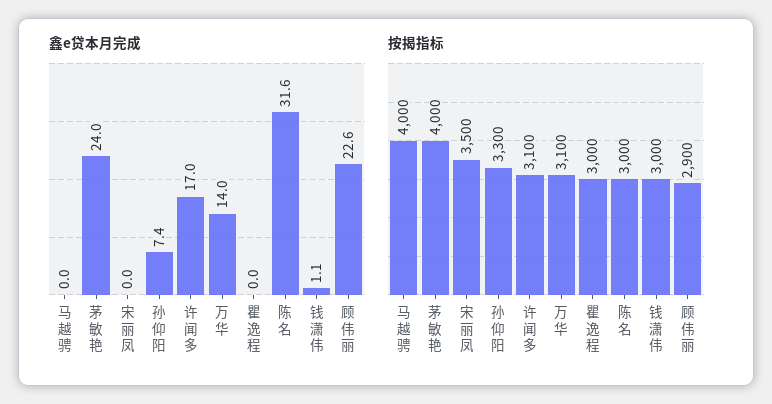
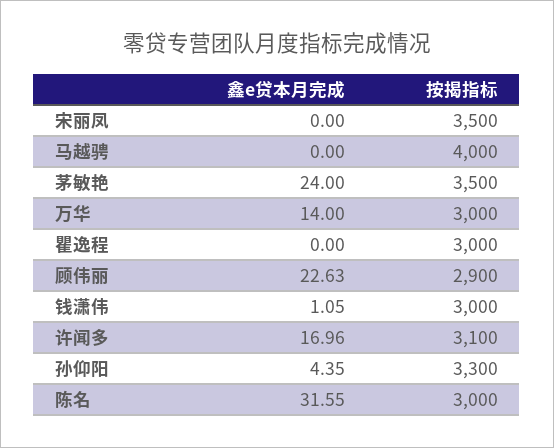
鑫e贷本月完成, 孙仰阳: 7.4 -> 4.35
按揭指标, 茅敏艳: 4000 -> 3500
按揭指标, 万华: 3100 -> 3000

